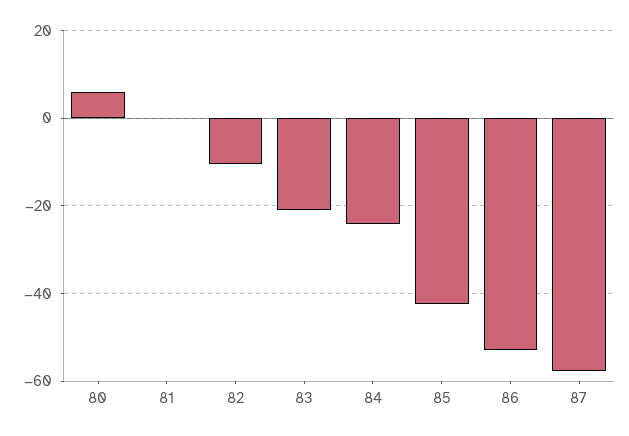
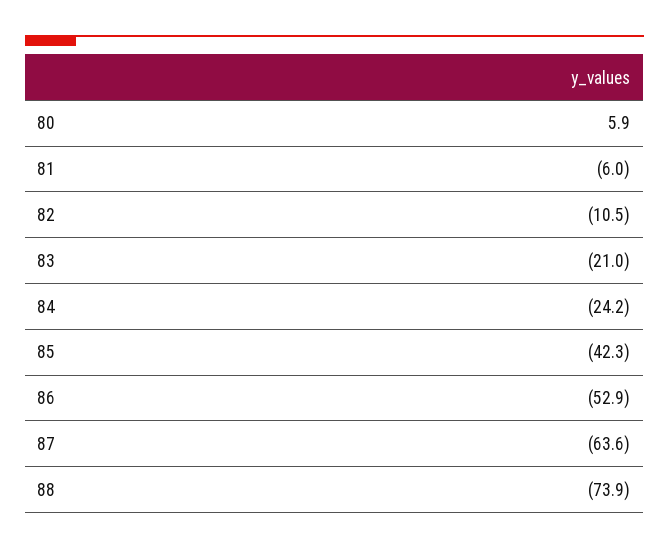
81: 0 -> -6
87: -58 -> -63.6
88: none -> -73.9

